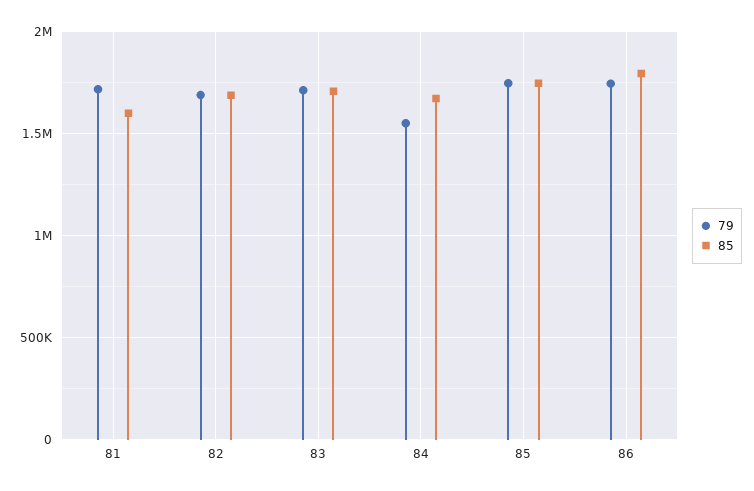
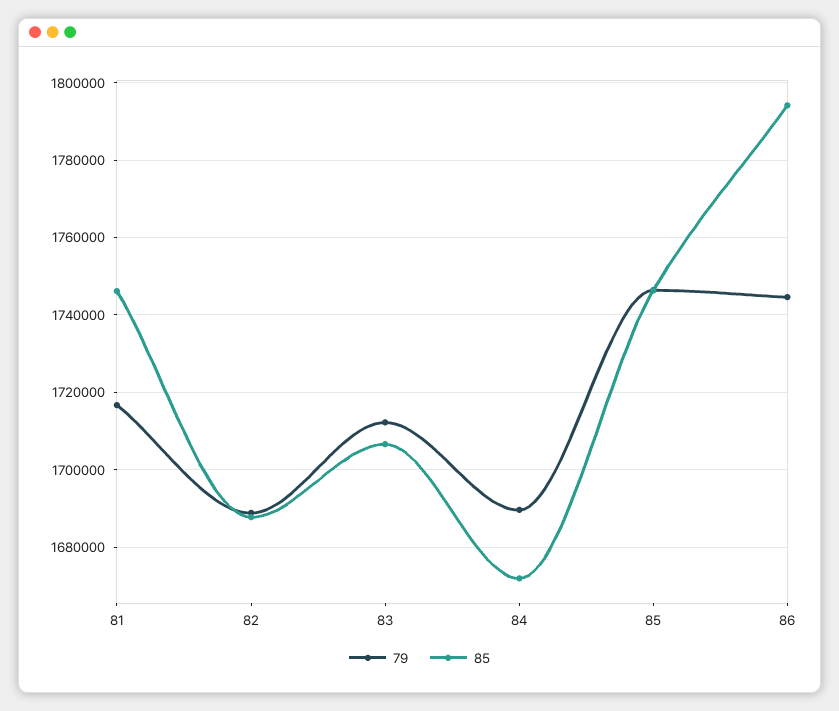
85, 81: 1600000 -> 1746000
79, 84: 1550000 -> 1690000

